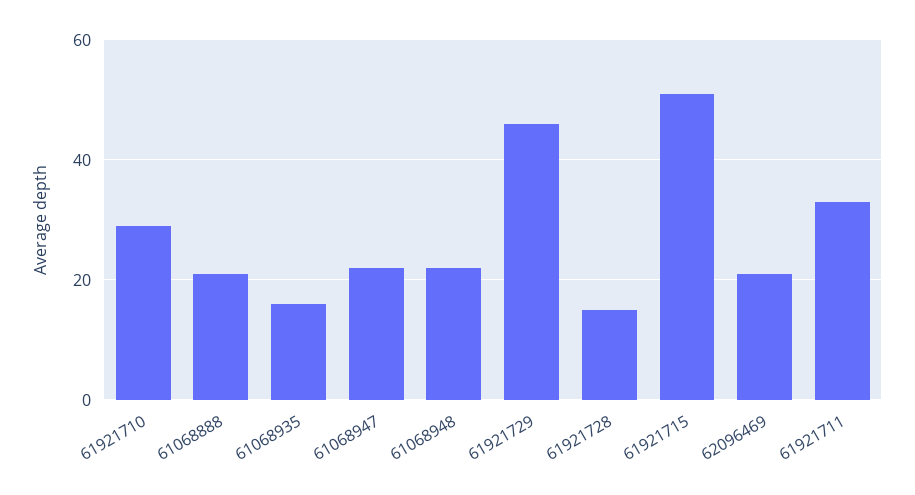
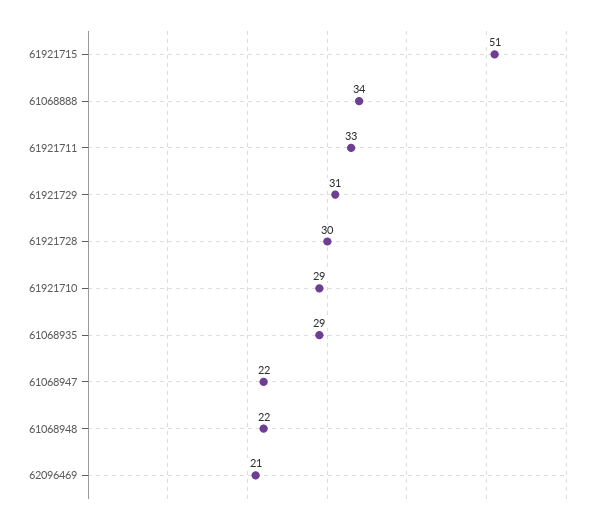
61068888: 20 -> 34
61068935: 15 -> 29
61921729: 45 -> 31
61921728: 15 -> 30

